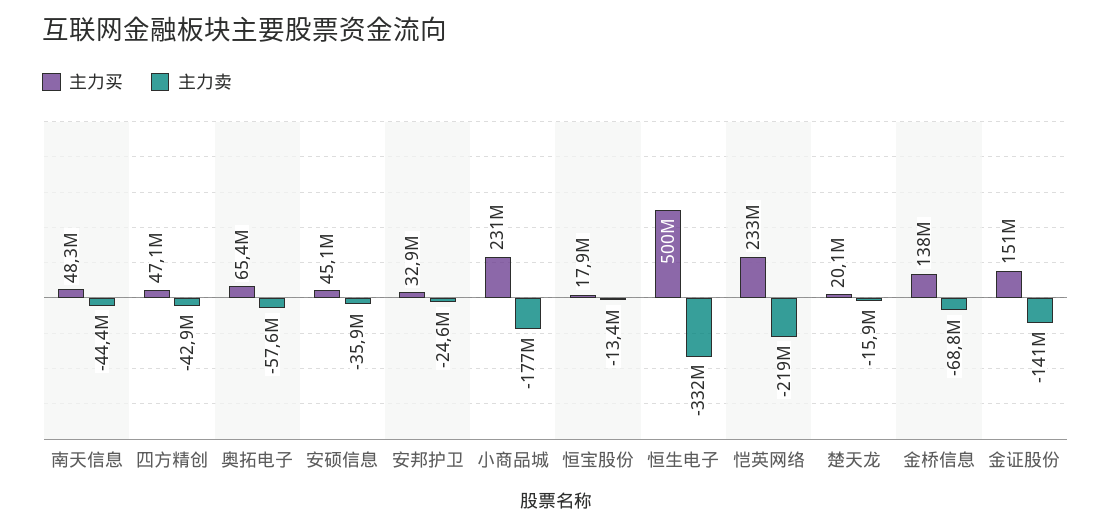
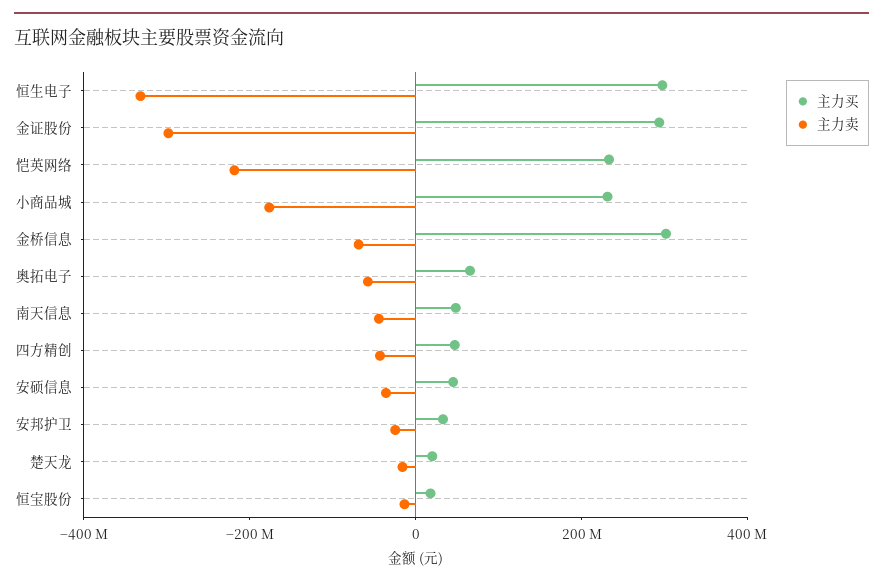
主力买, 恒生电子: 500000000 -> 300000000
主力买, 金桥信息: 138000000 -> 300000000
主力买, 金证股份: 151000000 -> 300000000
主力卖, 金证股份: -141000000 -> -300000000

